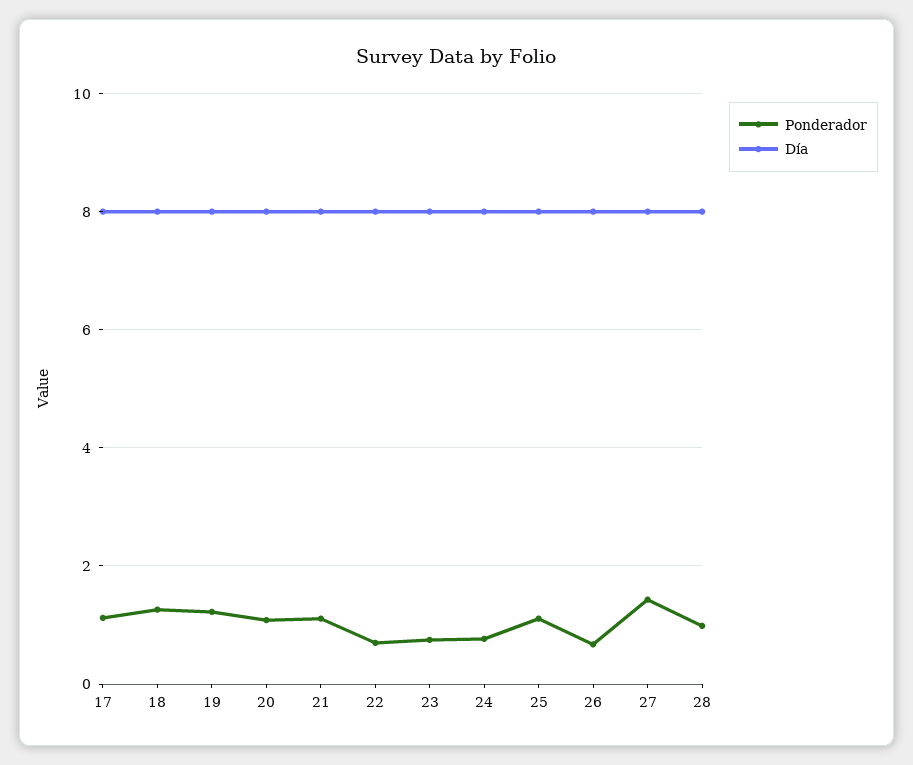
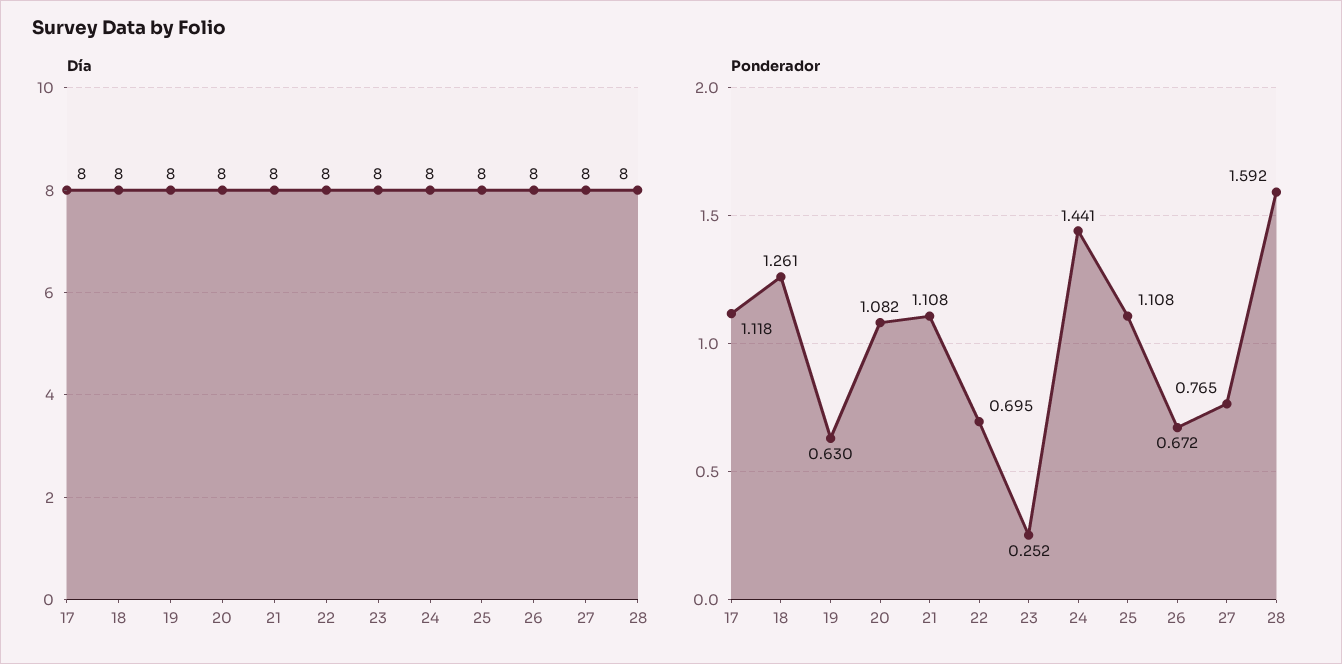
Ponderador, 19: 1.2 -> 0.63
Ponderador, 23: 0.8 -> 0.252
Ponderador, 24: 0.8 -> 1.441
Ponderador, 27: 1.4 -> 0.765
Ponderador, 28: 1 -> 1.592

